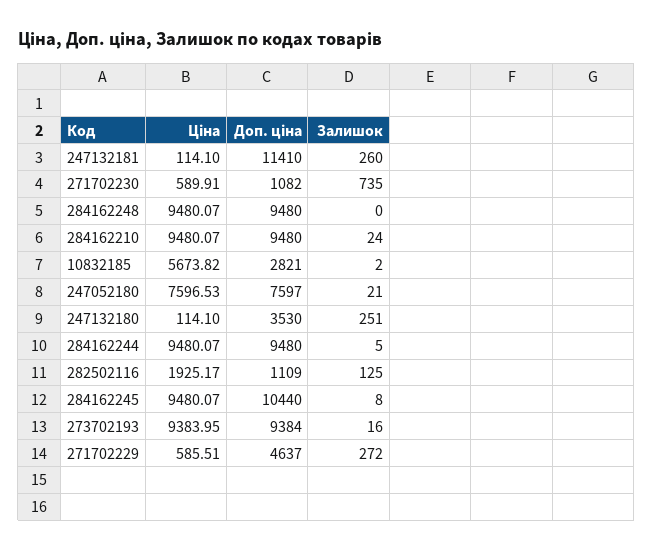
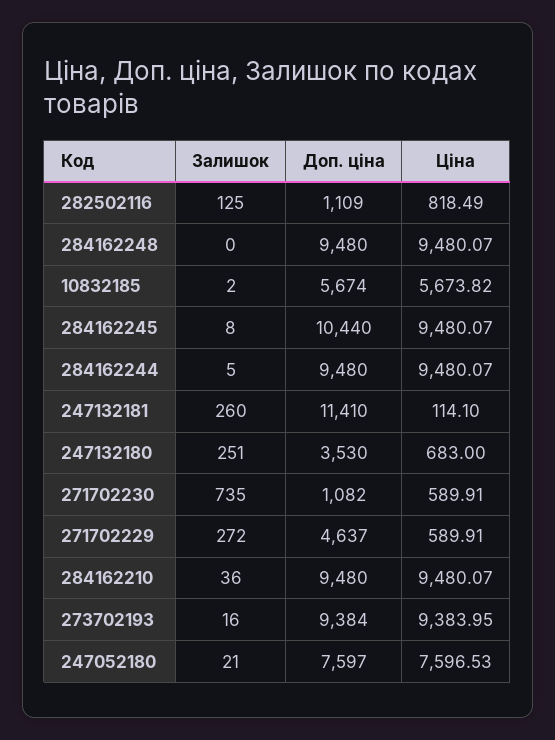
Залишок, 284162210: 24 -> 36
Доп. ціна, 10832185: 2821 -> 5674
Ціна, 247132180: 114.1 -> 683
Ціна, 282502116: 1925.17 -> 818.49
Ціна, 271702229: 585.51 -> 589.91

